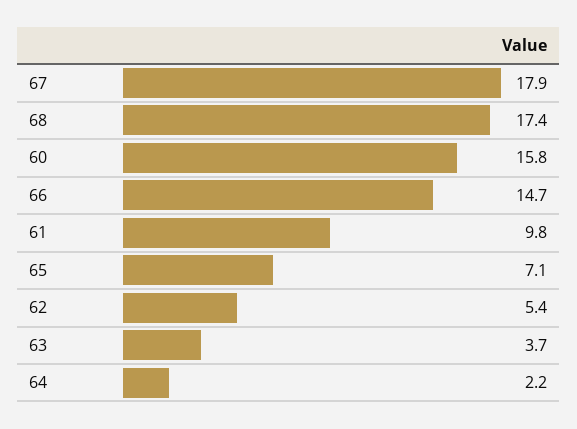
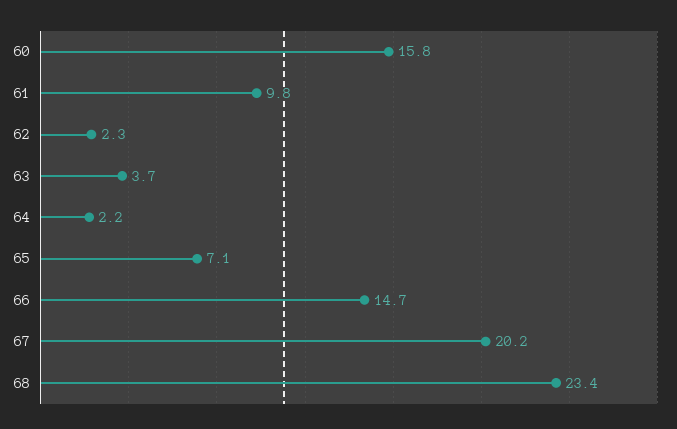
67: 17.9 -> 20.2
68: 17.4 -> 23.4
62: 5.4 -> 2.3

